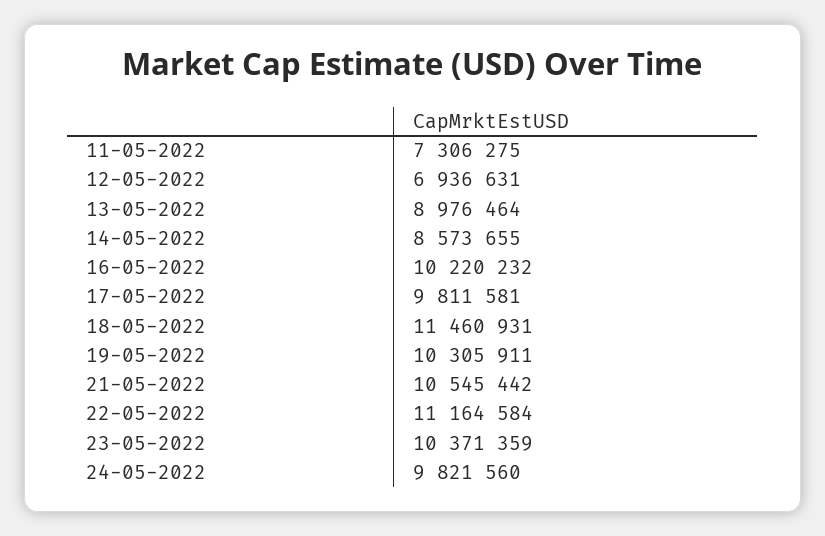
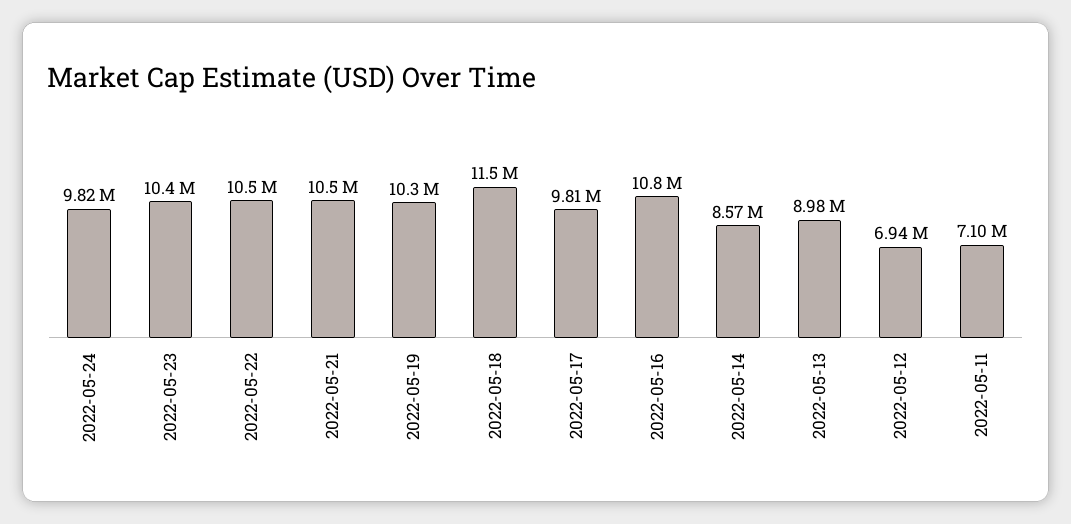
11-05-2022: 7306275 -> 7100000
16-05-2022: 10220232 -> 10800000
22-05-2022: 11164584 -> 10500000

